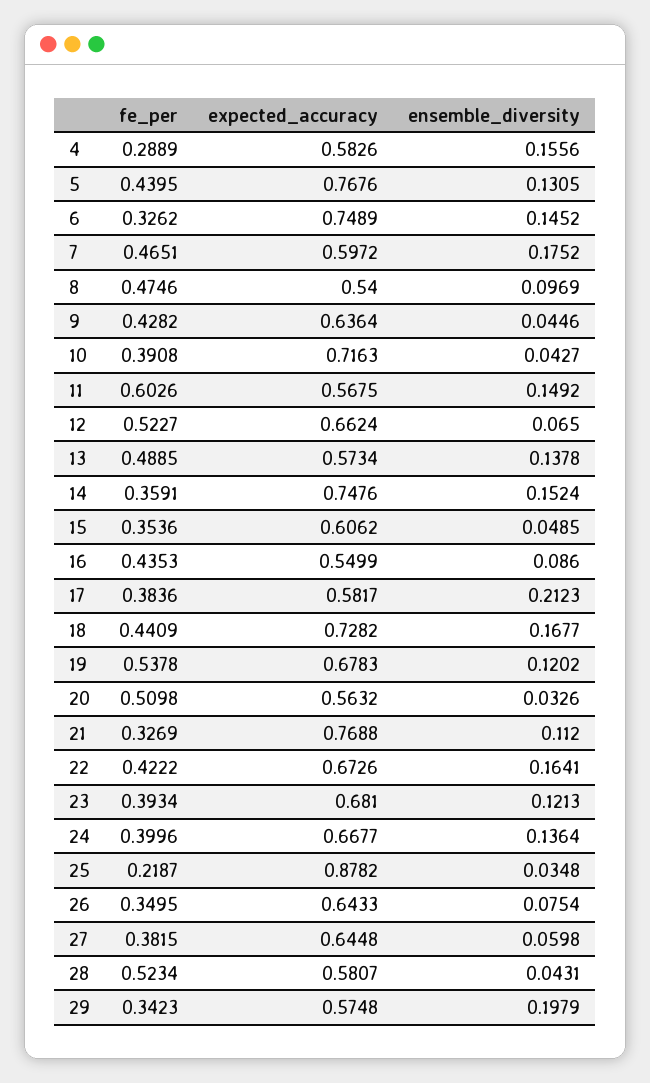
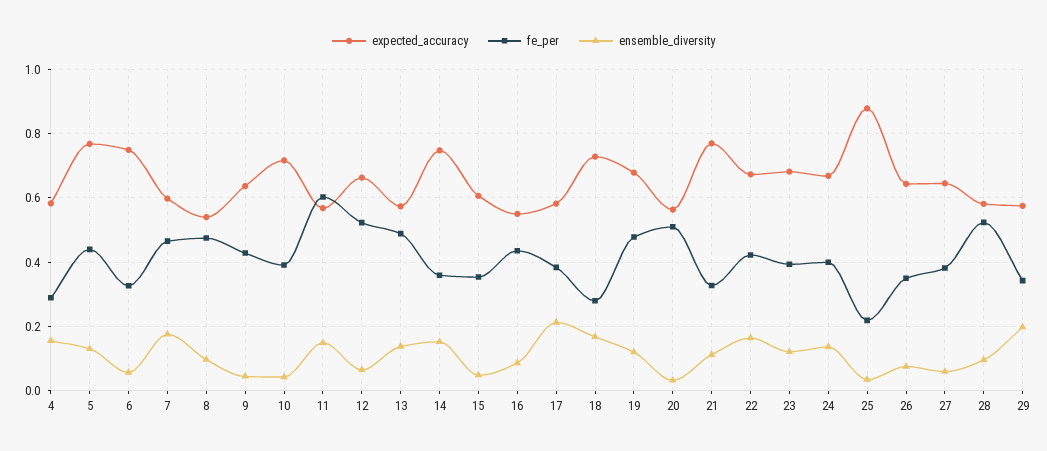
ensemble_diversity, 6: 0.1452 -> 0.06
fe_per, 18: 0.4409 -> 0.28
fe_per, 19: 0.5378 -> 0.48
ensemble_diversity, 28: 0.0431 -> 0.1

